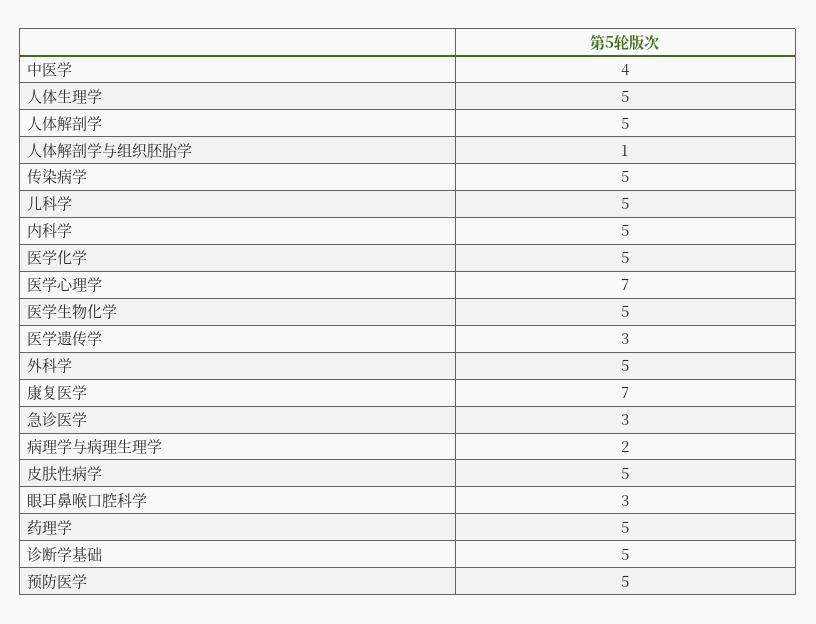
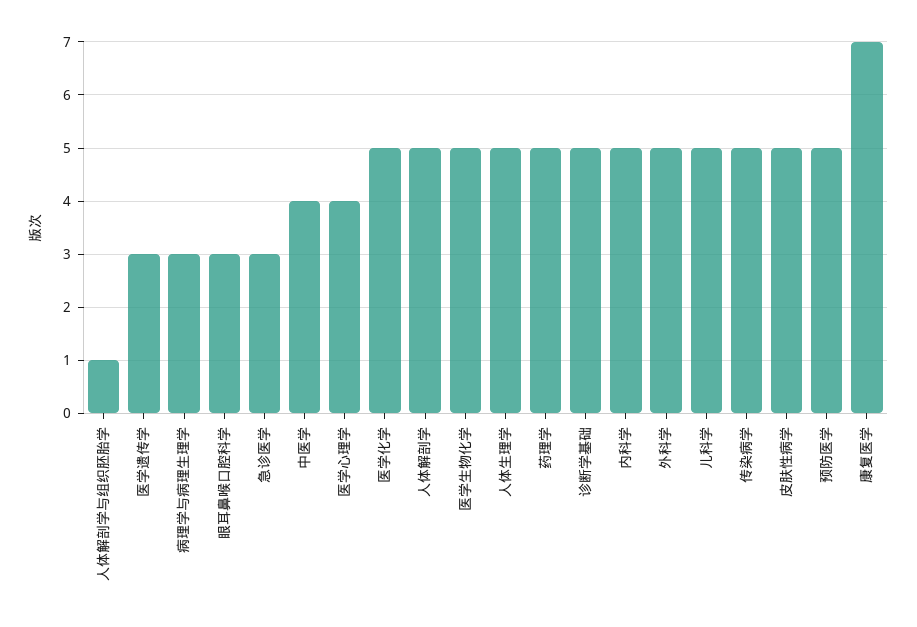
医学心理学: 7 -> 4
病理学与病理生理学: 2 -> 3

